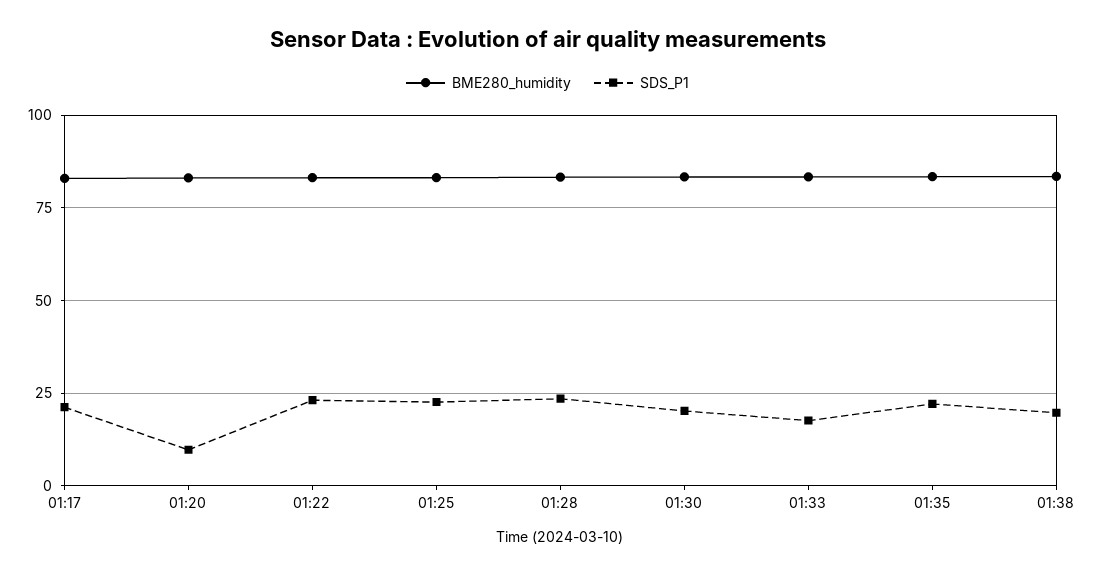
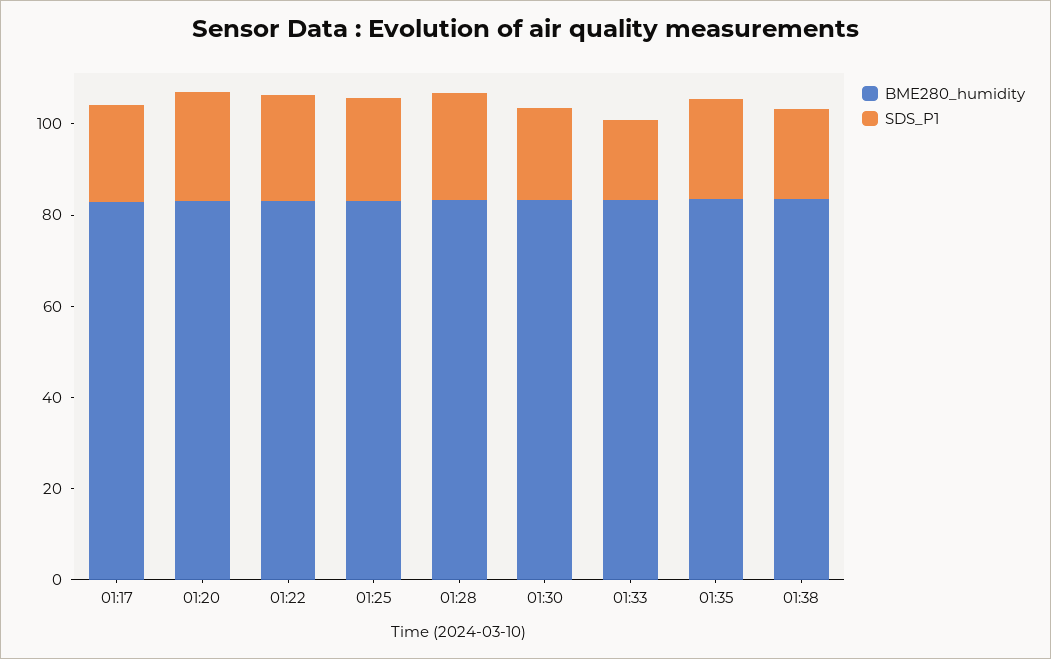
SDS_P1, 01:20: 10 -> 25

